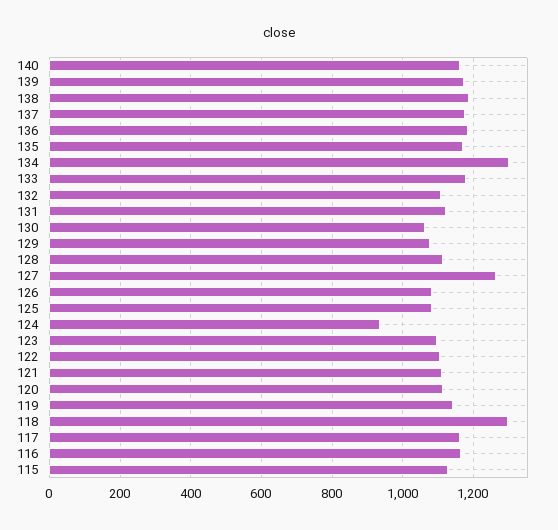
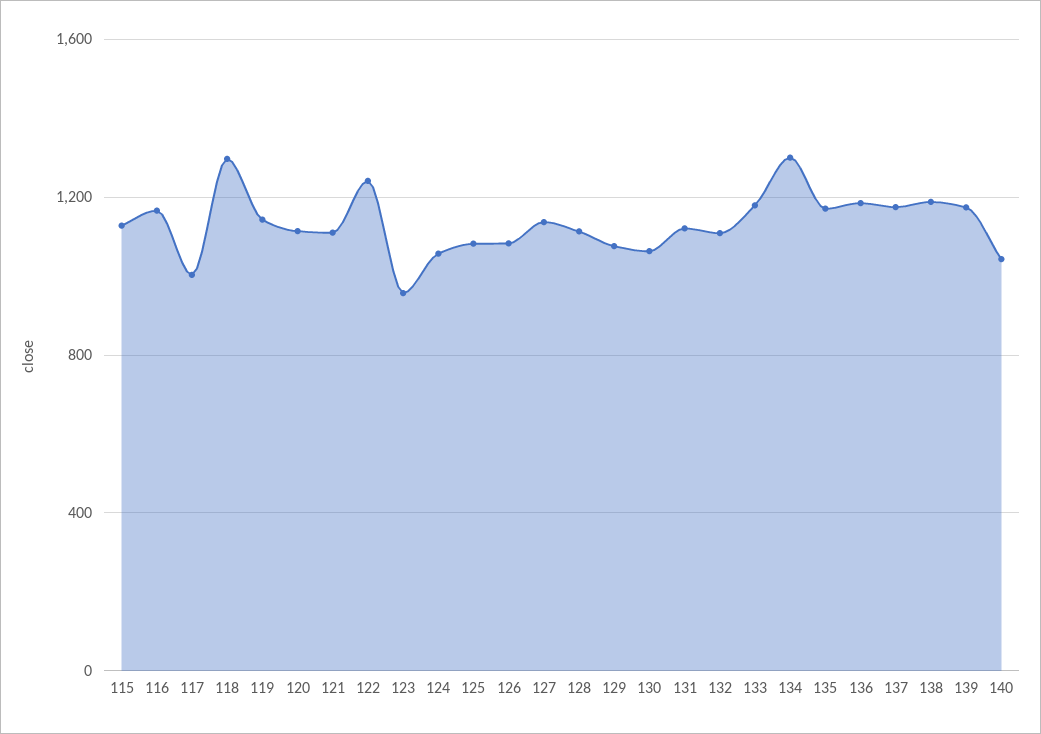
140: 1160 -> 1050
127: 1260 -> 1150
124: 940 -> 1050
123: 1100 -> 950
122: 1100 -> 1250
117: 1160 -> 1000

